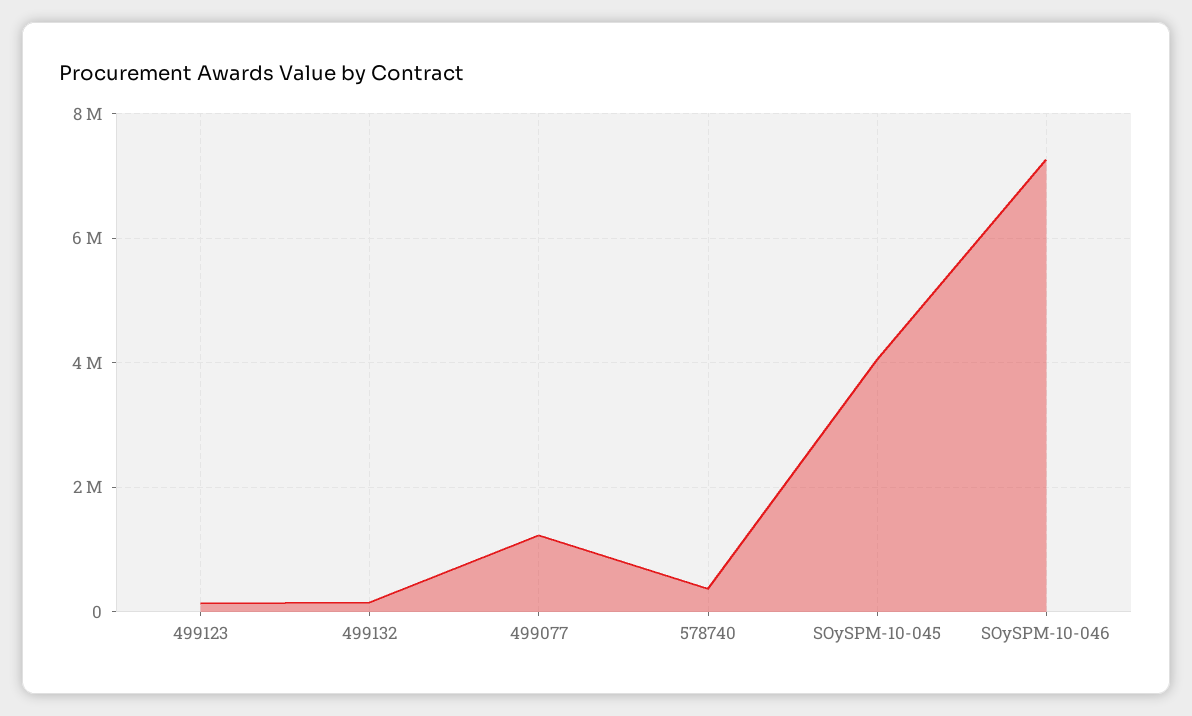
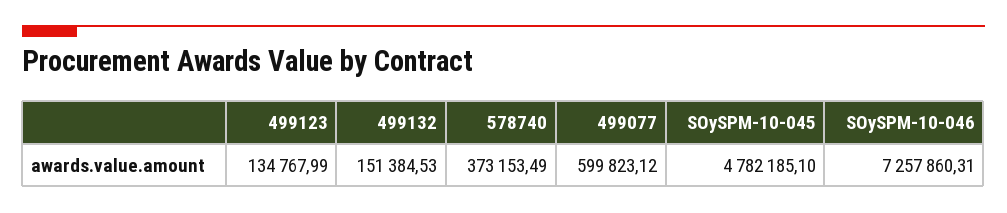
499077: 1200000 -> 599823.12
SOySPM-10-045: 4000000 -> 4782185.1

